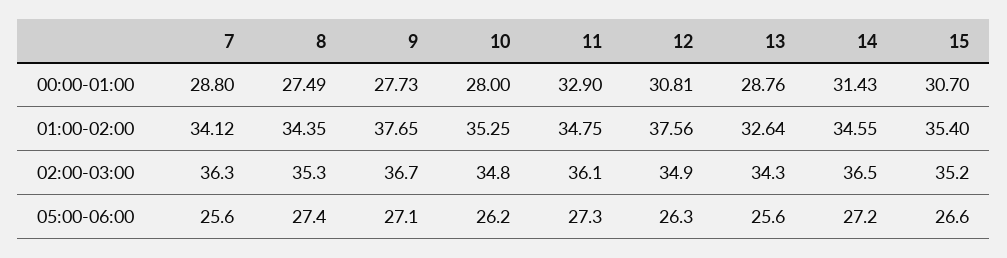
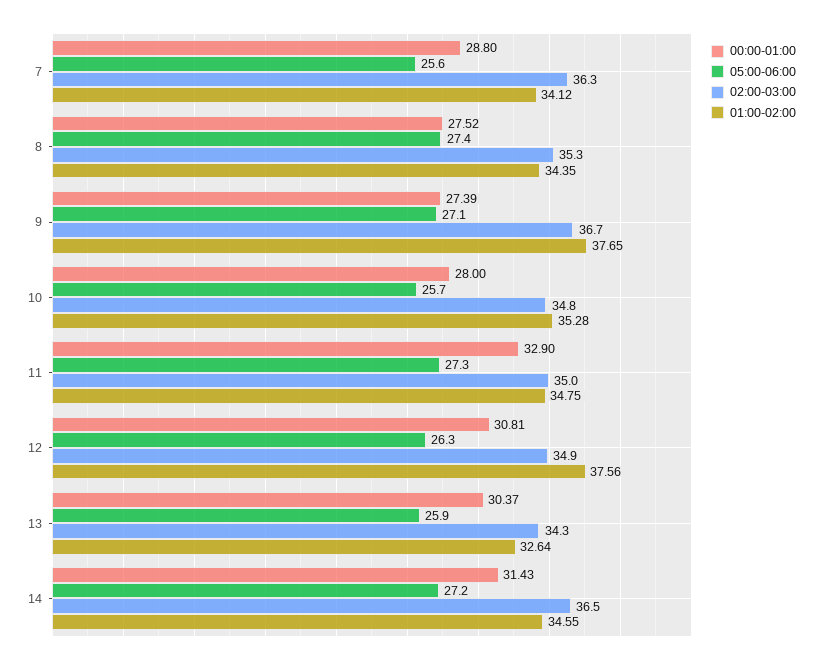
00:00-01:00, 8: 27.49 -> 27.52
00:00-01:00, 9: 27.73 -> 27.39
00:00-01:00, 13: 28.76 -> 30.37
00:00-01:00, 15: 30.7 -> none
01:00-02:00, 10: 35.25 -> 35.28
01:00-02:00, 15: 35.4 -> none
02:00-03:00, 11: 36.1 -> 35
02:00-03:00, 15: 35.2 -> none
05:00-06:00, 10: 26.2 -> 25.7
05:00-06:00, 13: 25.6 -> 25.9
05:00-06:00, 15: 26.6 -> none

